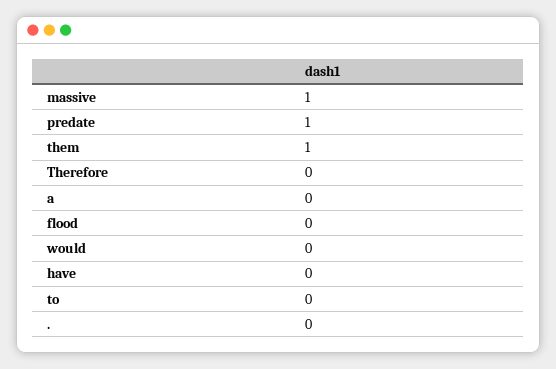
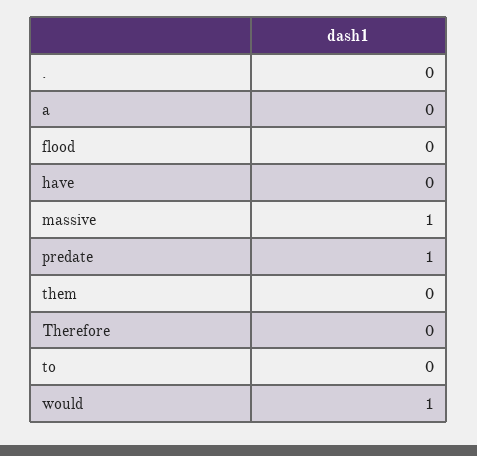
them: 1 -> 0
would: 0 -> 1

